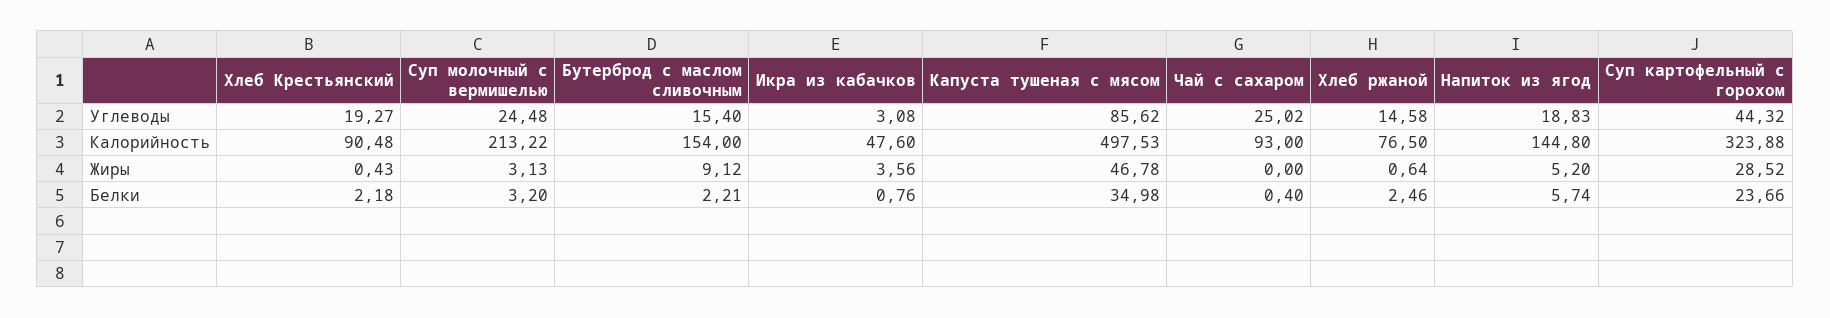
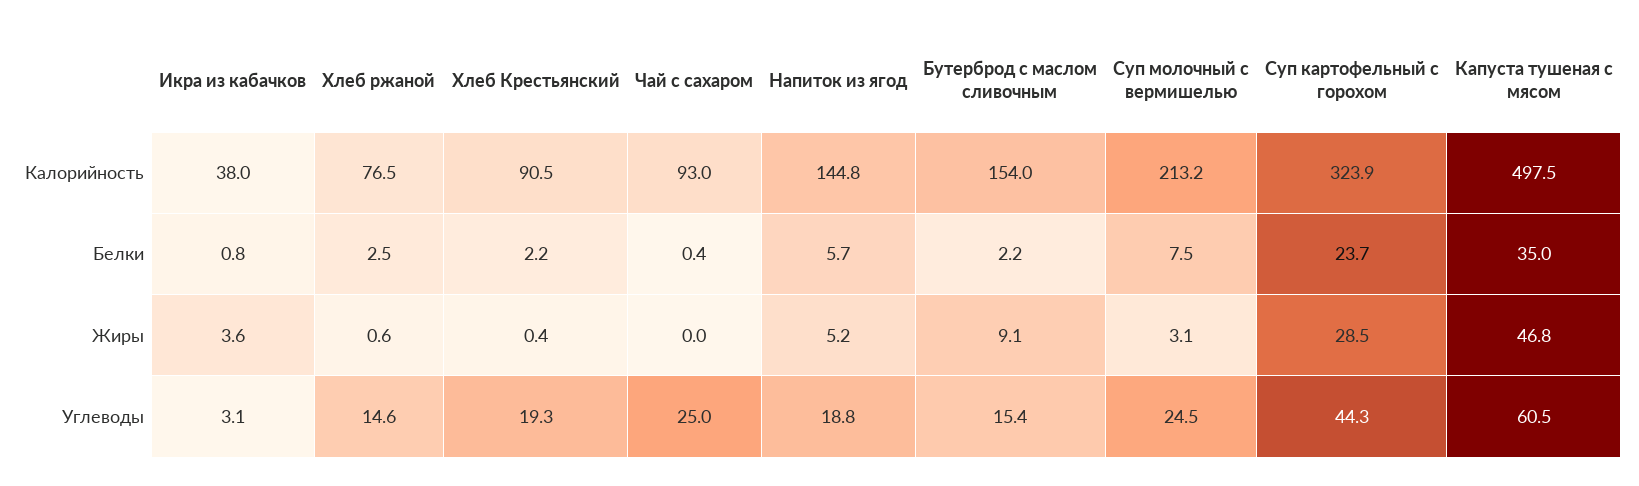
Капуста тушеная с мясом, Углеводы: 85.62 -> 60.5
Икра из кабачков, Калорийность: 47.6 -> 38
Суп молочный с вермишелью, Белки: 3.2 -> 7.5

